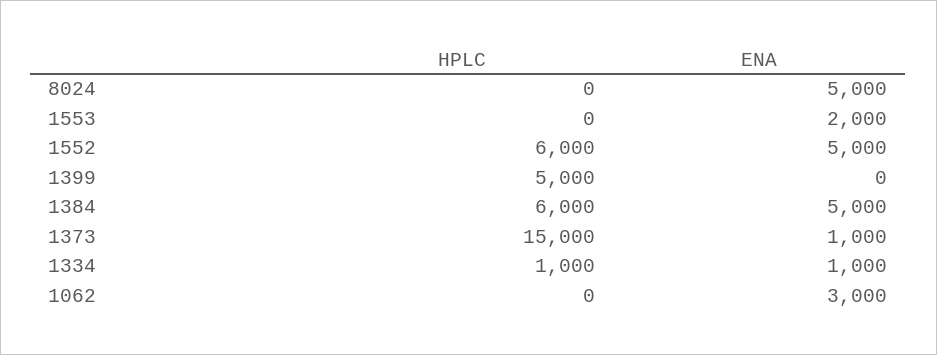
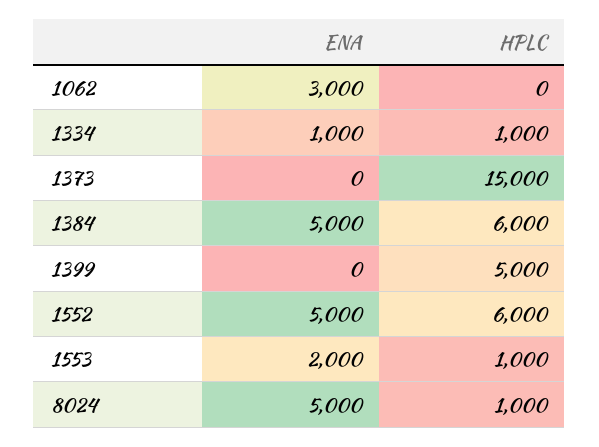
HPLC, 8024: 0 -> 1000
HPLC, 1553: 0 -> 1000
ENA, 1373: 1000 -> 0

